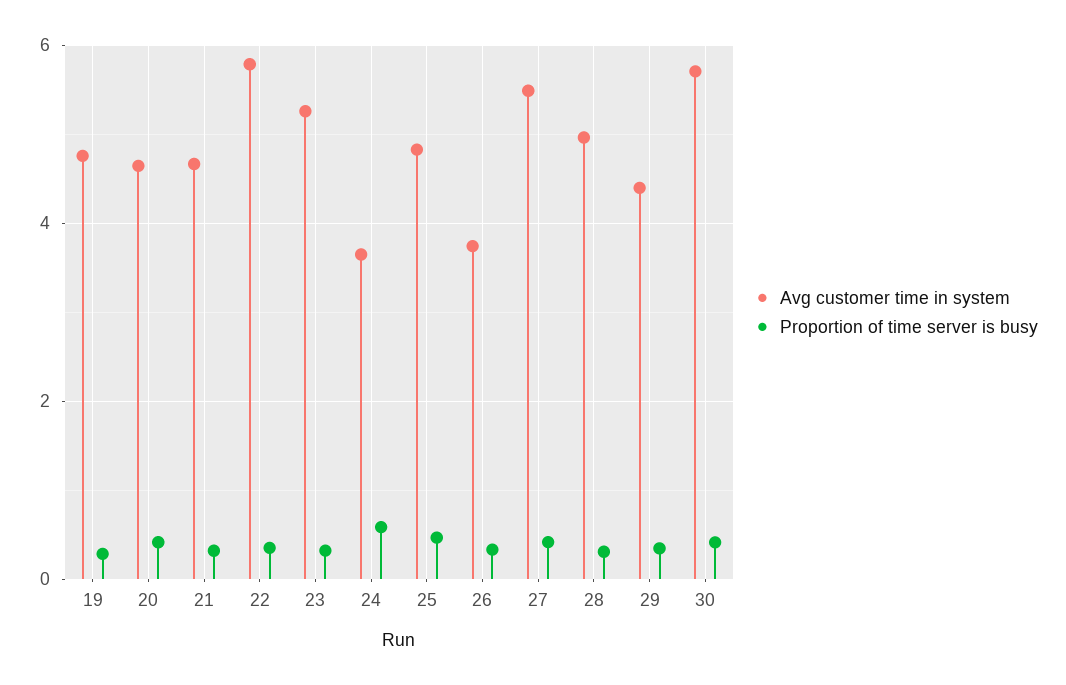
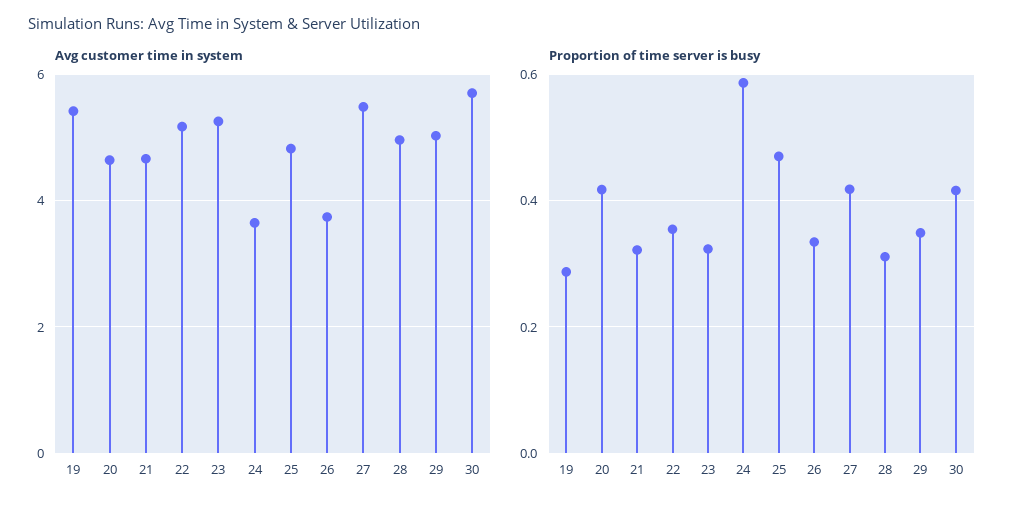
Avg customer time in system, 19: 4.8 -> 5.4
Avg customer time in system, 22: 5.8 -> 5.2
Avg customer time in system, 29: 4.4 -> 5

